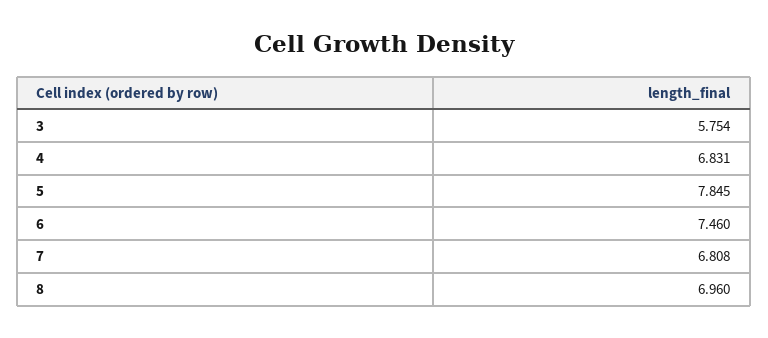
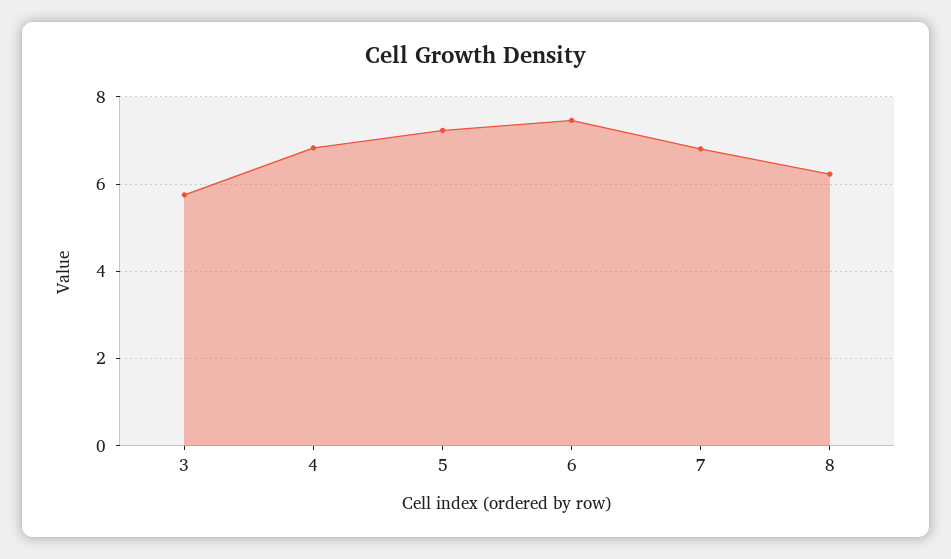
5: 7.845 -> 7.2
8: 6.96 -> 6.2

